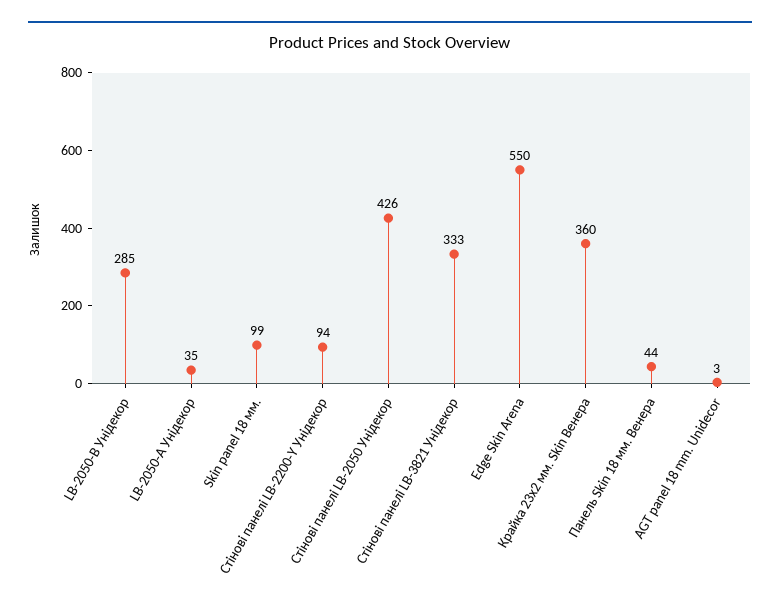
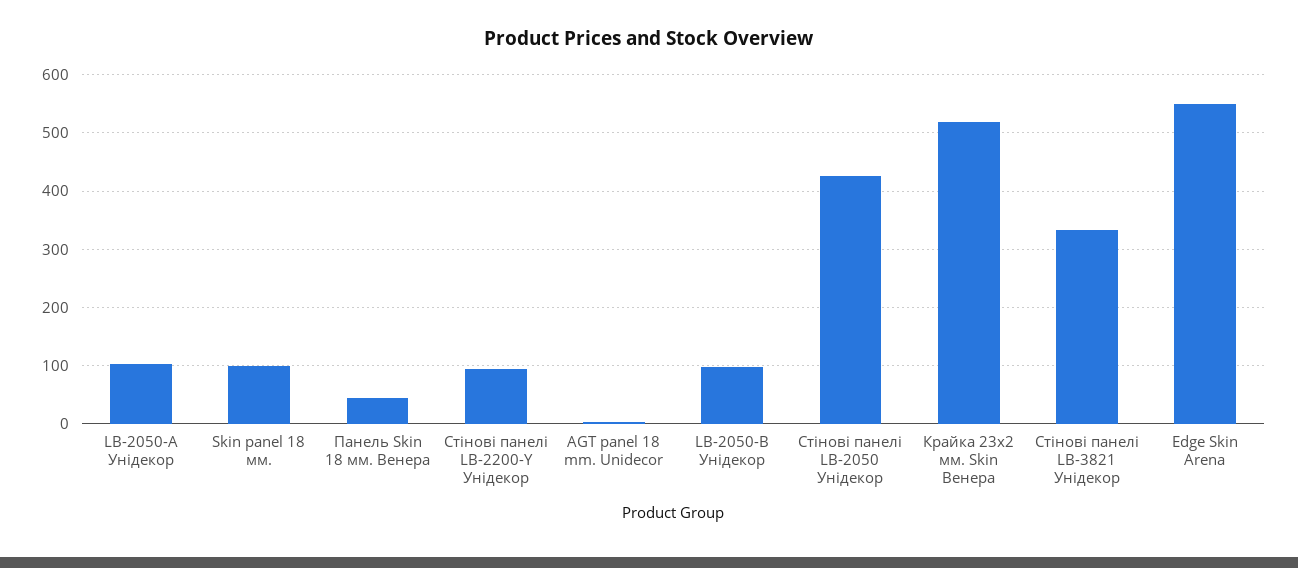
LB-2050-В Унідекор: 285 -> 100
LB-2050-А Унідекор: 35 -> 100
Крайка 23x2 мм. Skin Венера: 360 -> 520

